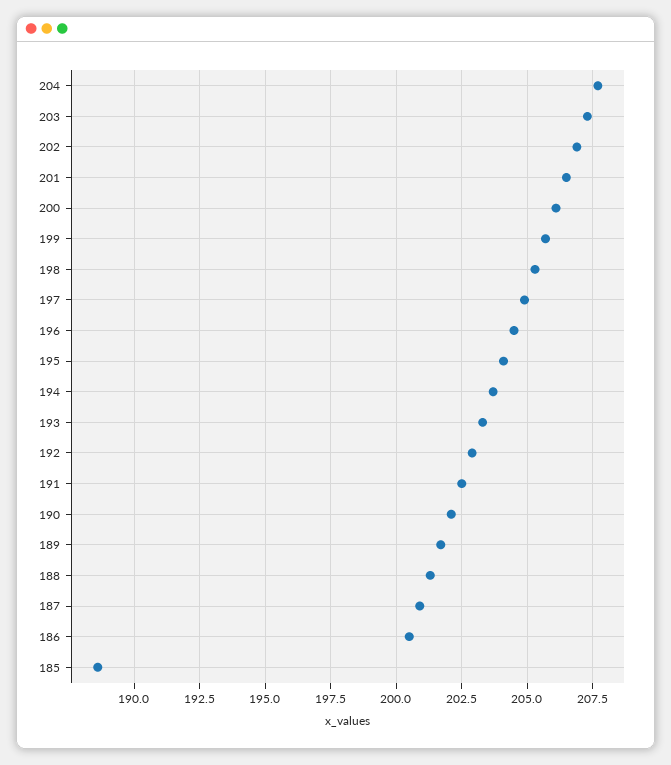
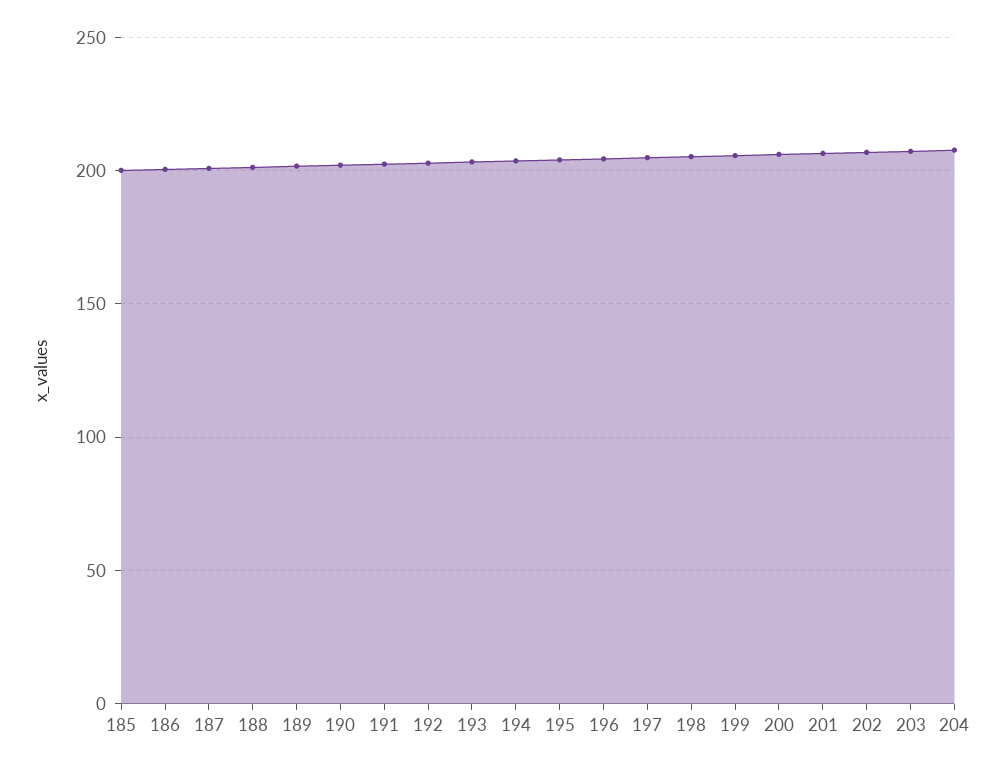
185: 188.5 -> 200

